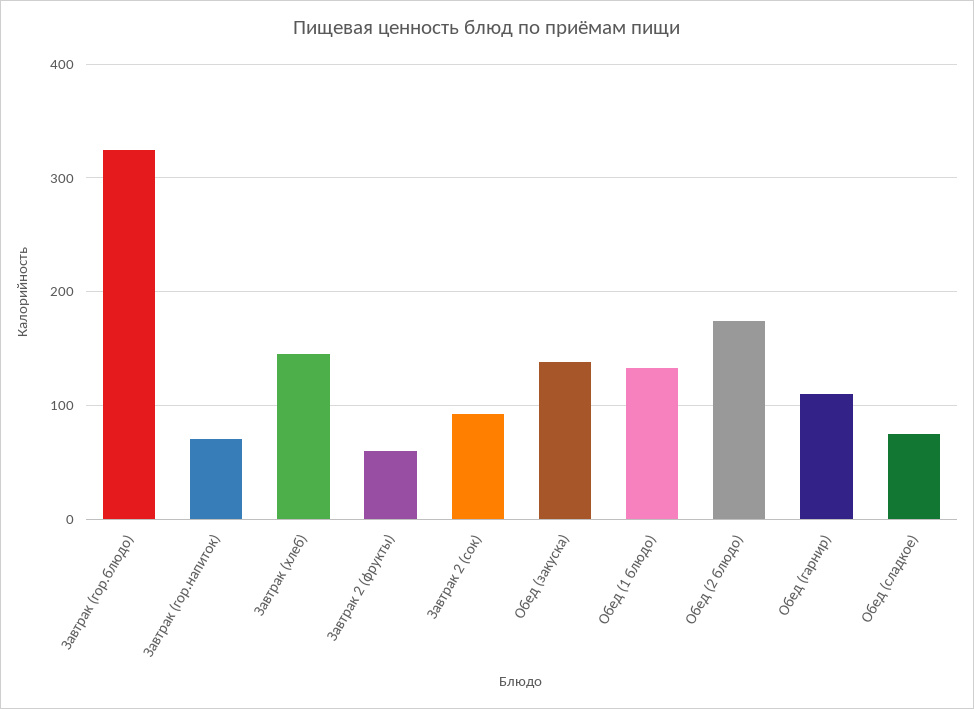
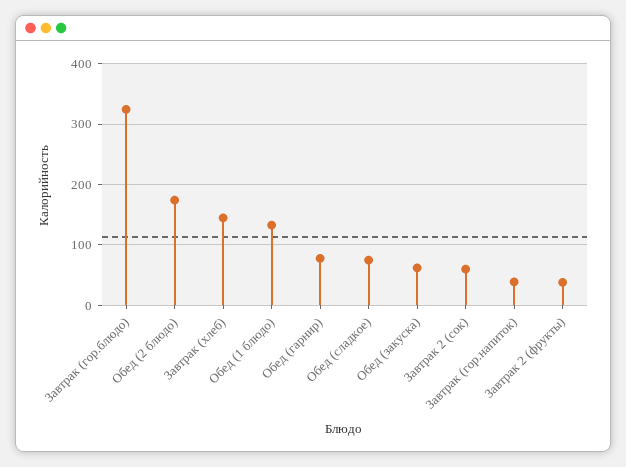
Завтрак (гор.напиток): 70 -> 40
Завтрак 2 (фрукты): 60 -> 40
Завтрак 2 (сок): 90 -> 60
Обед (закуска): 140 -> 60
Обед (гарнир): 110 -> 80

